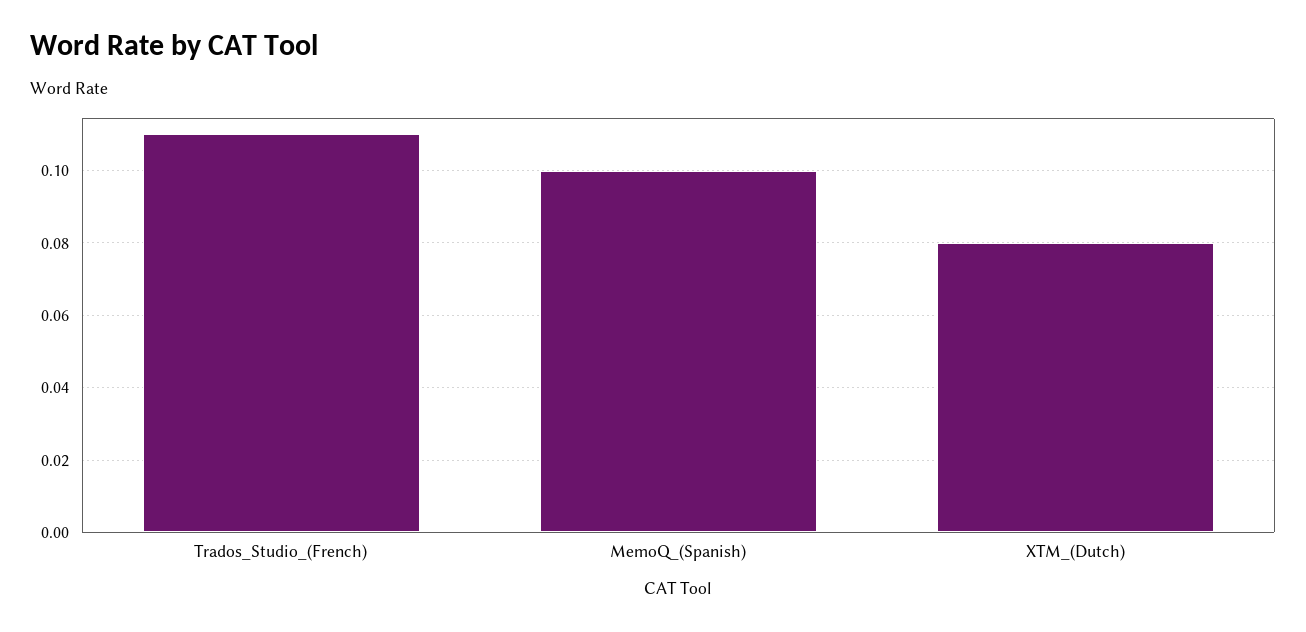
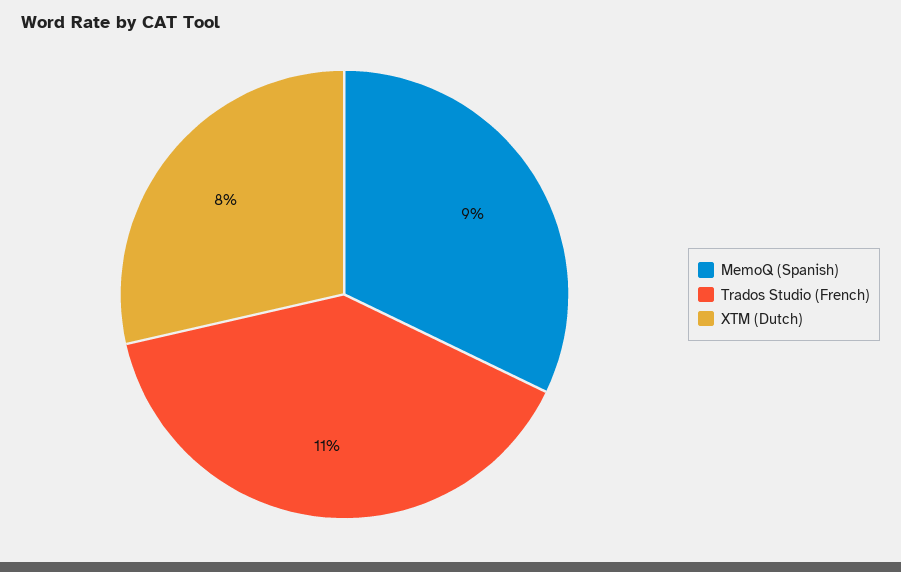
MemoQ_(Spanish): 0.1 -> 0.09

